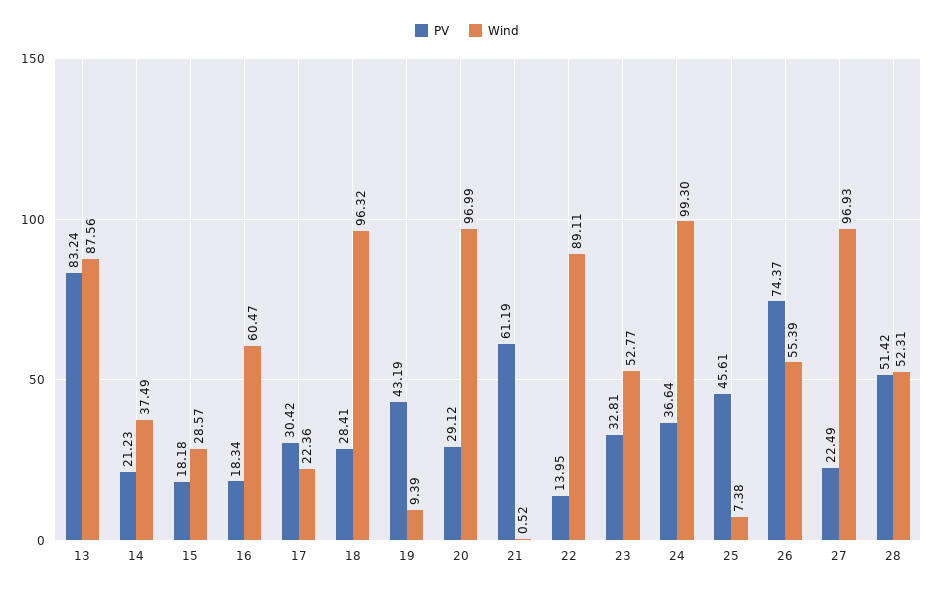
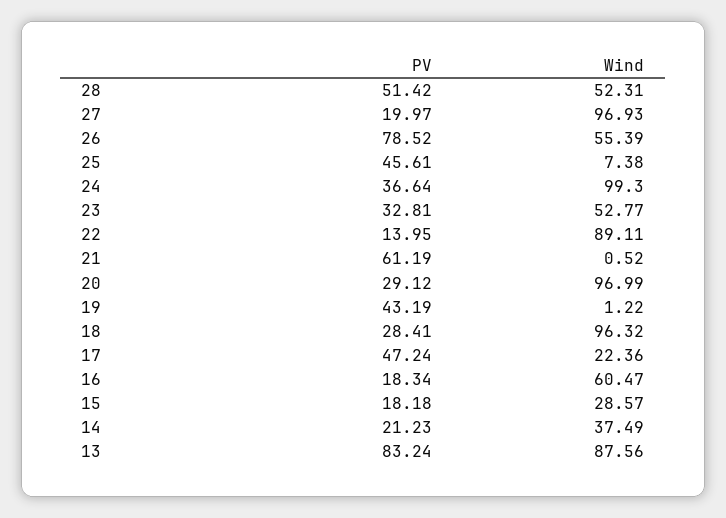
PV, 17: 30.42 -> 47.24
Wind, 19: 9.39 -> 1.22
PV, 26: 74.37 -> 78.52
PV, 27: 22.49 -> 19.97

